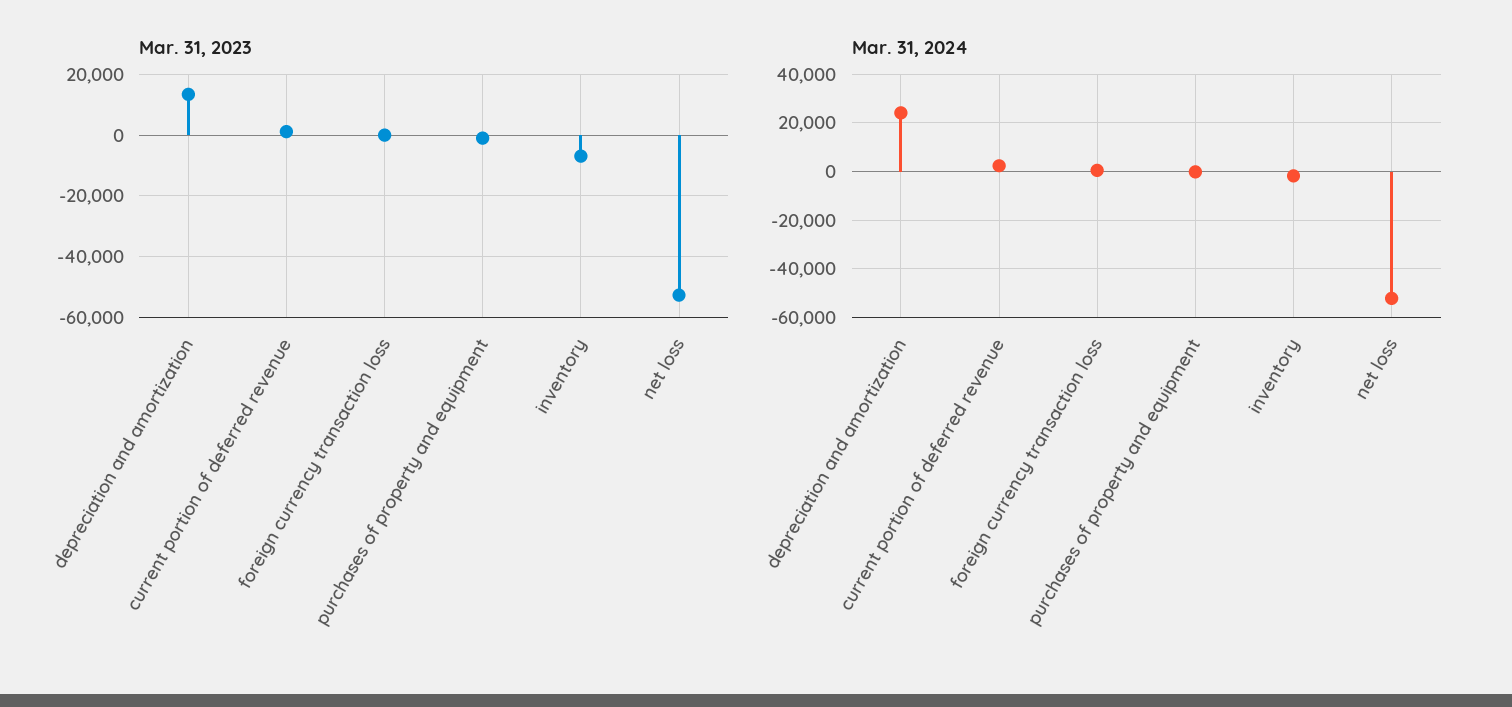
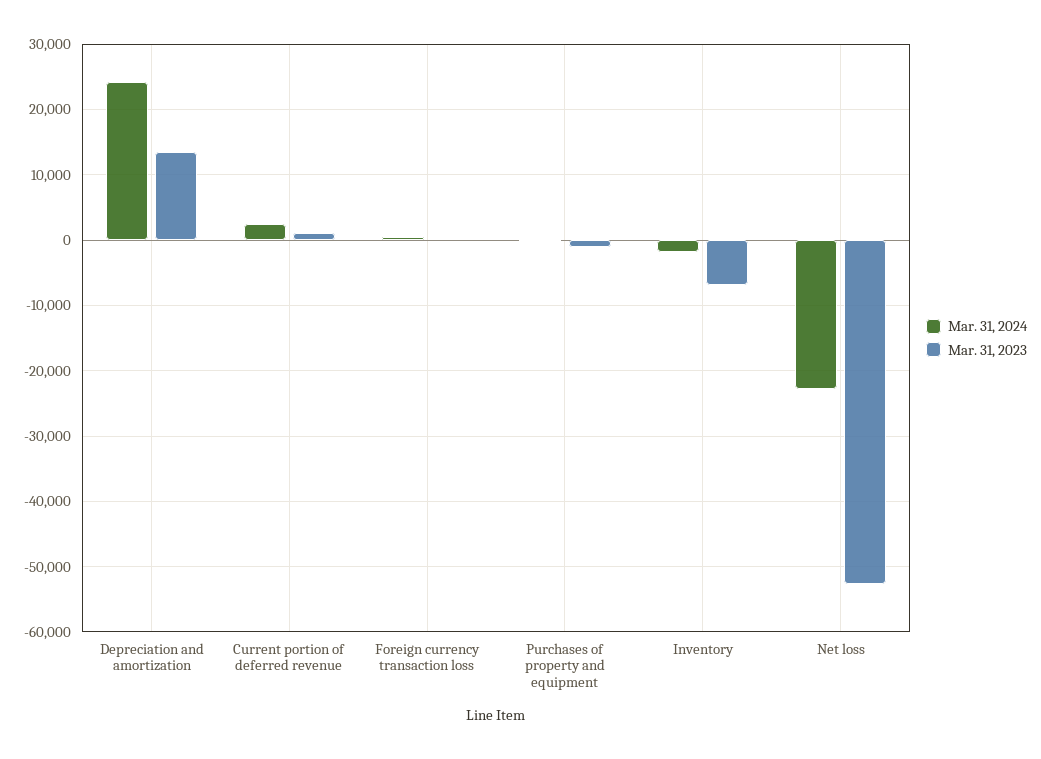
Mar. 31, 2024, net loss: -52500 -> -23000

